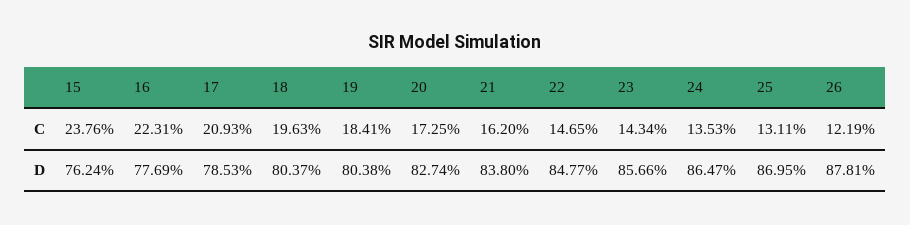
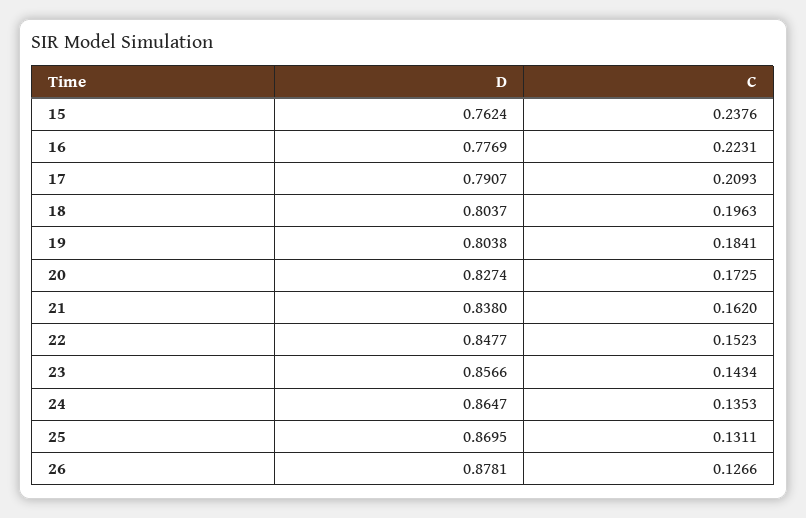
22, C: 0.1465 -> 0.1523
26, C: 0.1219 -> 0.1266
17, D: 0.7853 -> 0.7907

